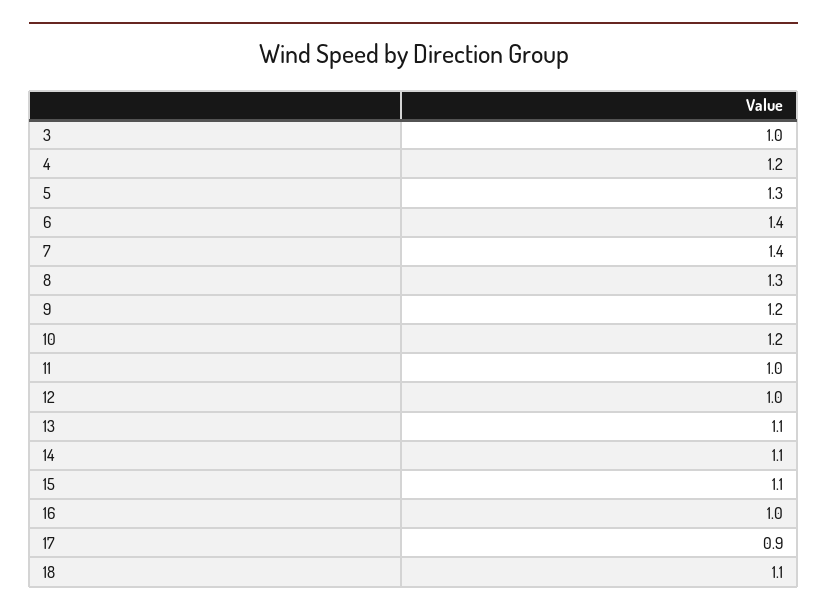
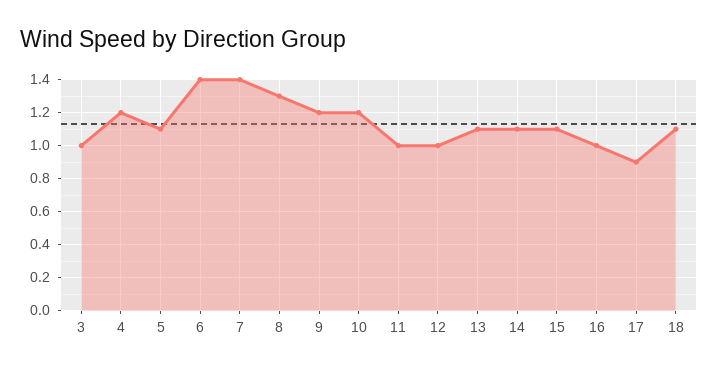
5: 1.3 -> 1.1

